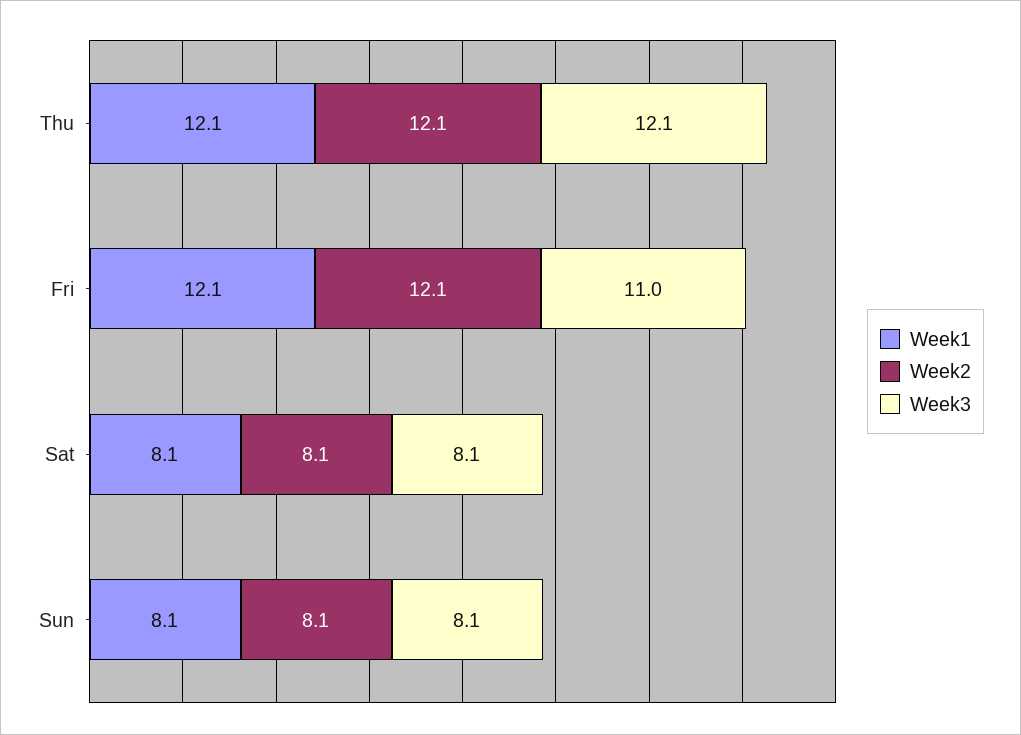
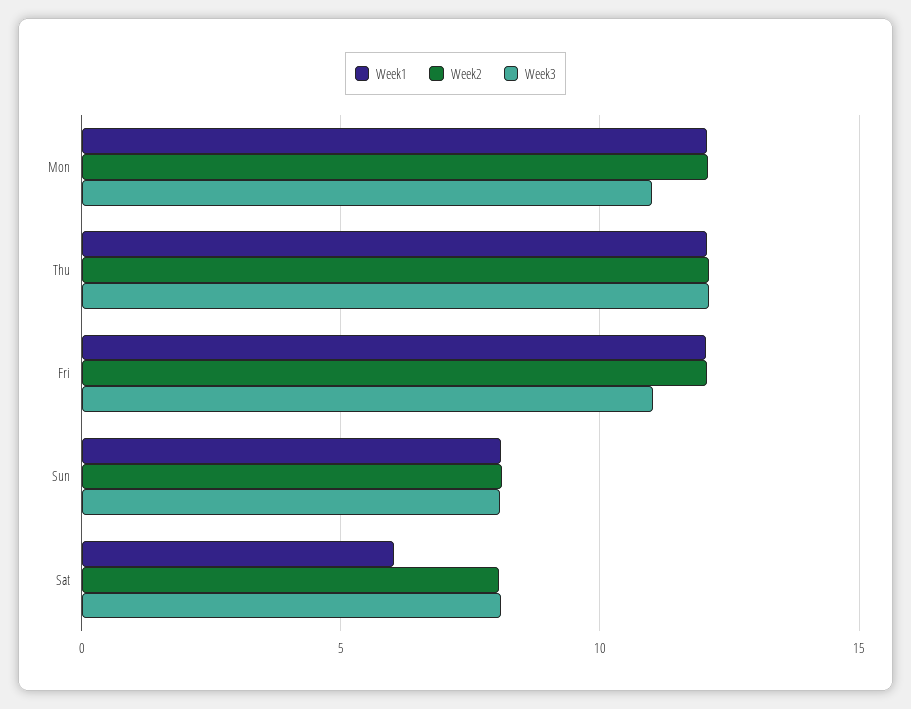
Week1, Sat: 8.1 -> 6
Week1, Mon: none -> 12
Week2, Mon: none -> 12
Week3, Mon: none -> 11

